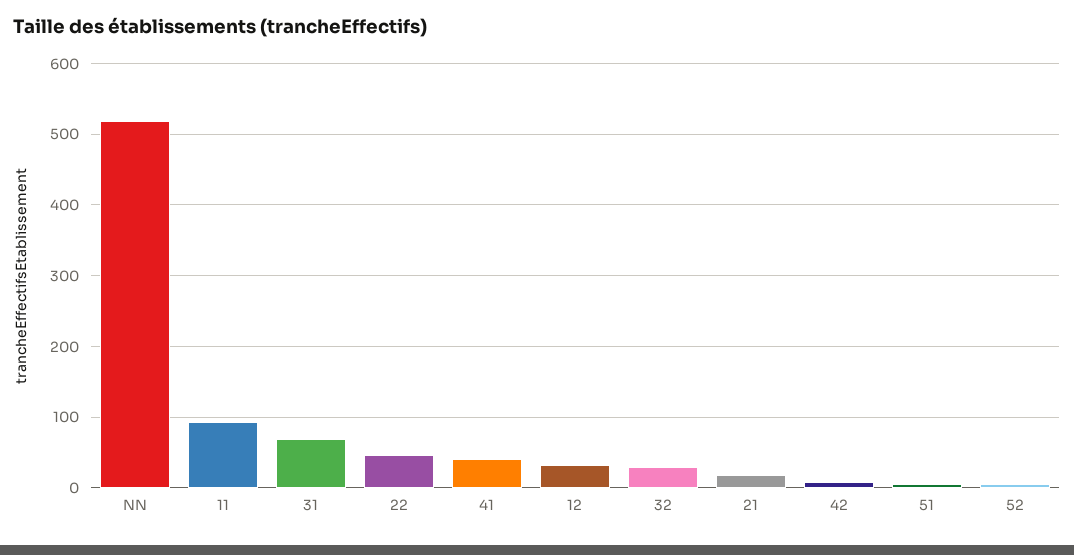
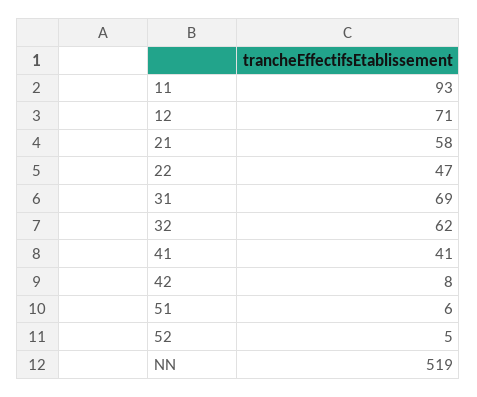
12: 30 -> 71
32: 30 -> 62
21: 20 -> 58

